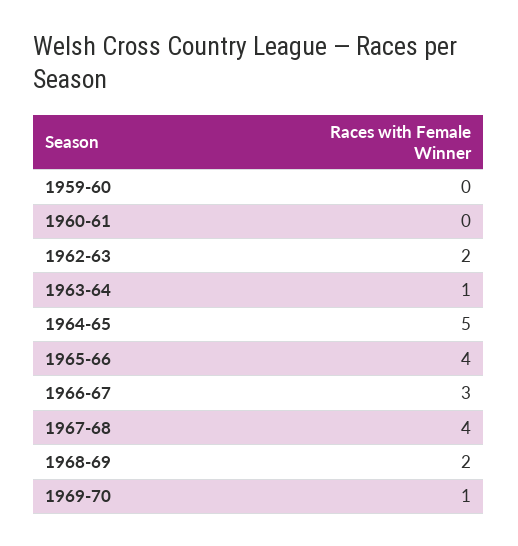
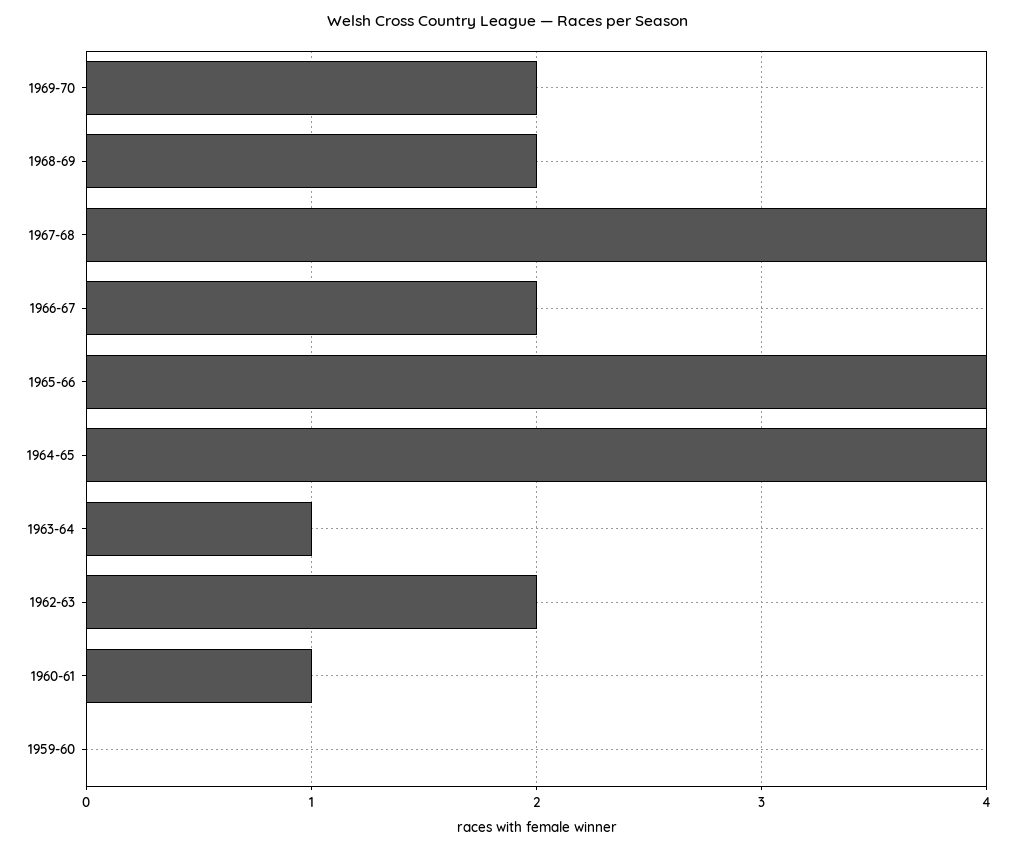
1960-61: 0 -> 1
1964-65: 5 -> 4
1966-67: 3 -> 2
1969-70: 1 -> 2

